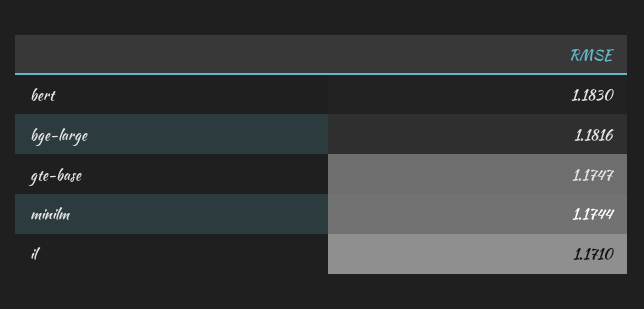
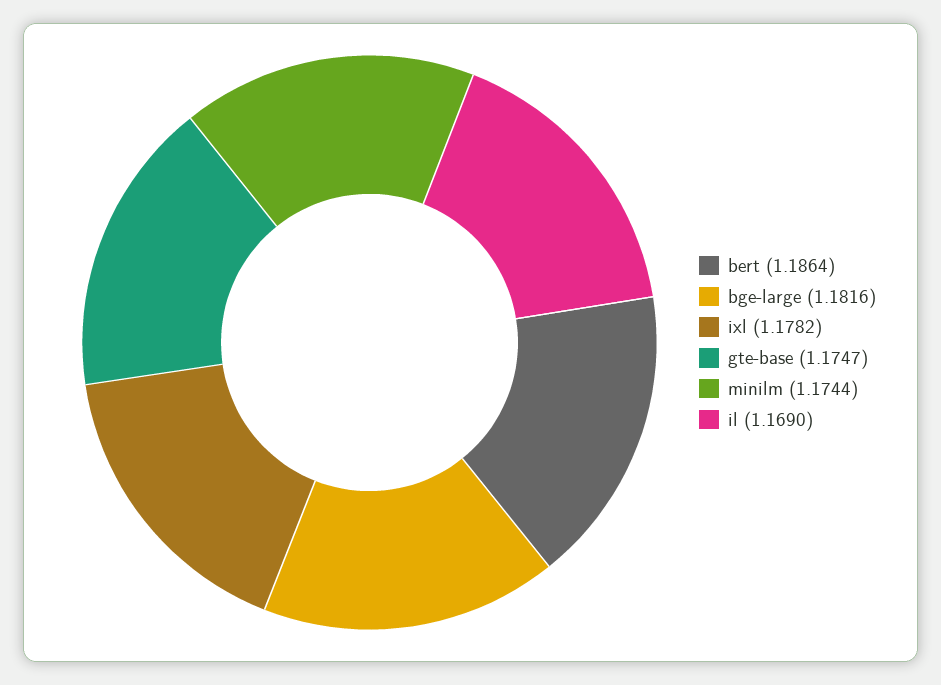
bert: 1.183 -> 1.1864
il: 1.171 -> 1.169
ixl: none -> 1.1782

